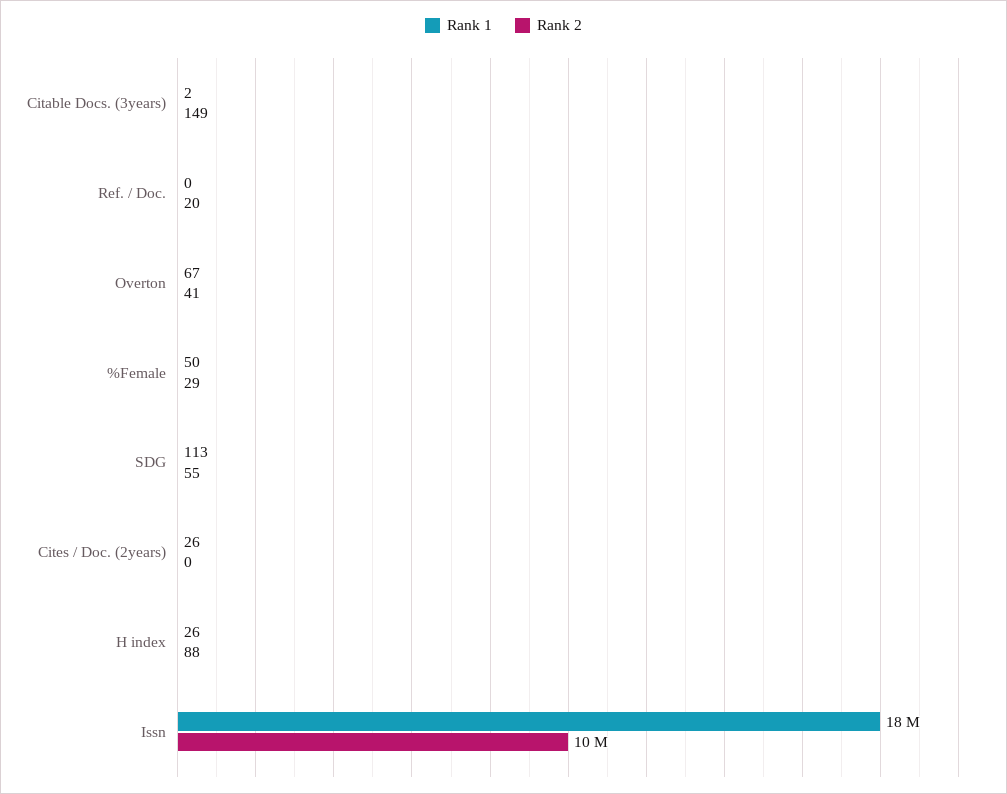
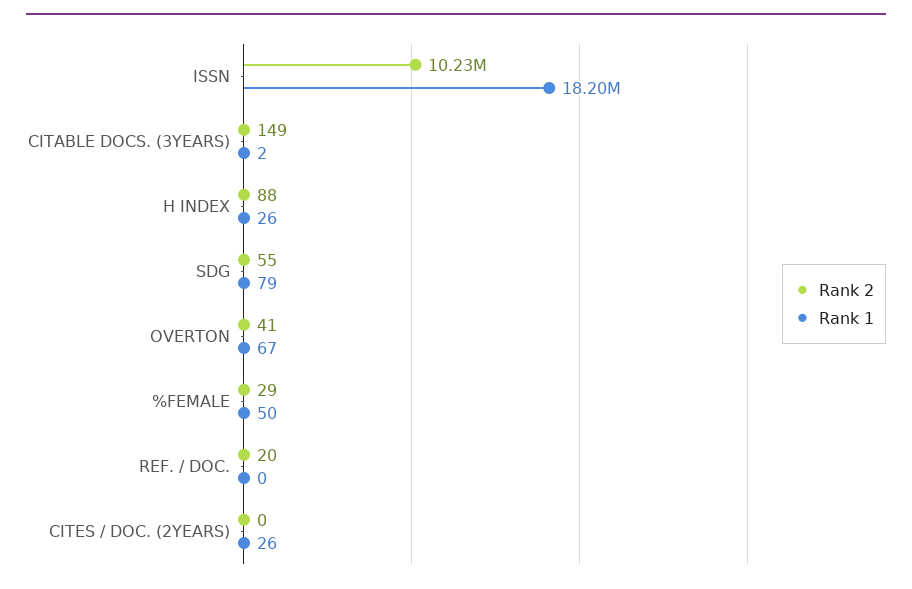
Rank 1, SDG: 113 -> 79

